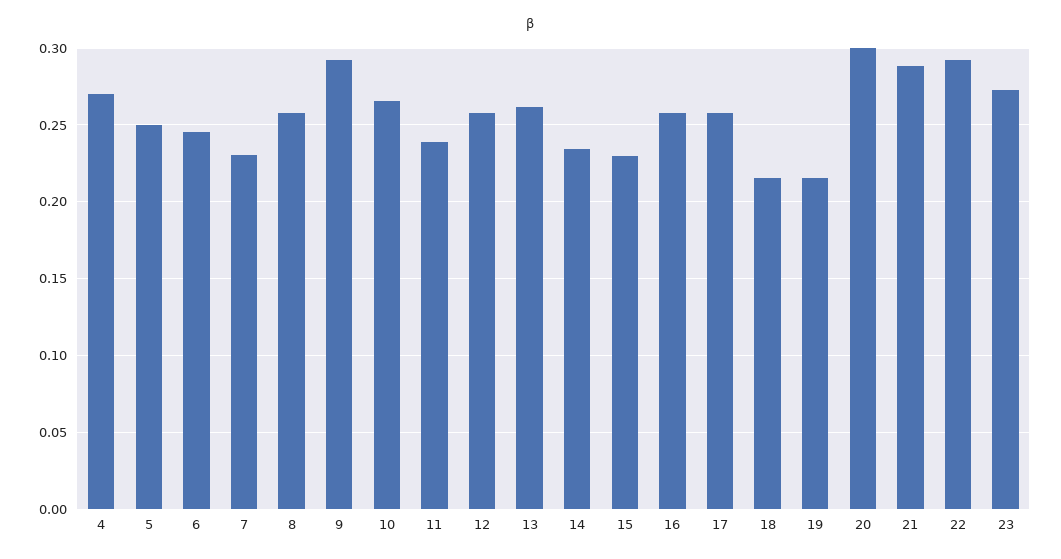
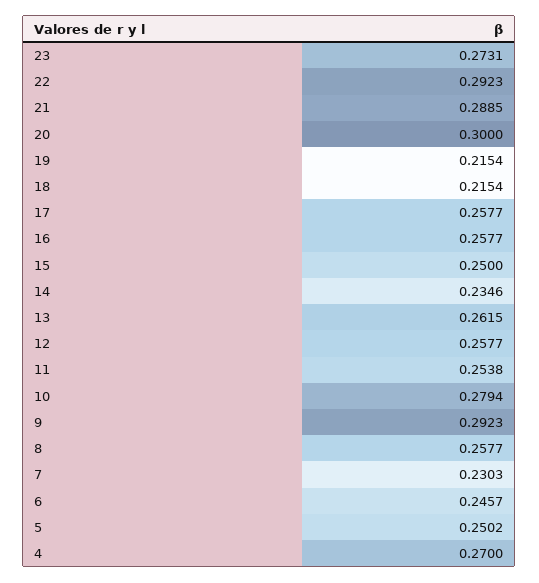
10: 0.265 -> 0.2794
11: 0.24 -> 0.2538
15: 0.23 -> 0.25

